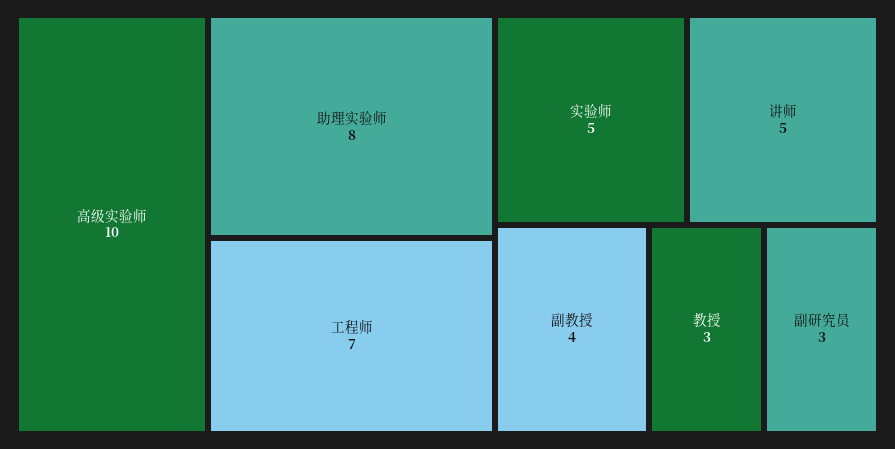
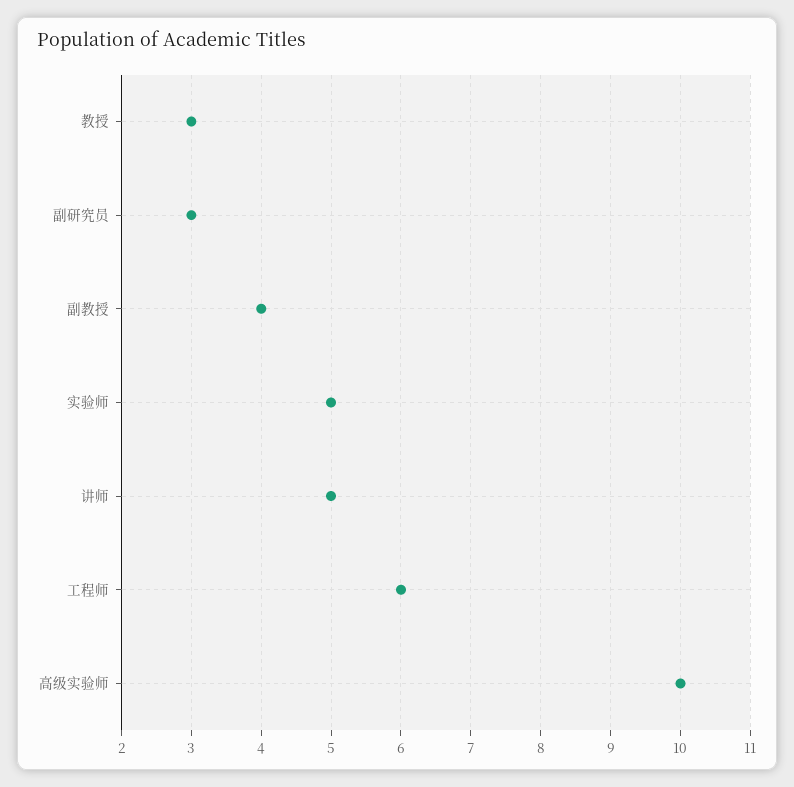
助理实验师: 8 -> none
工程师: 7 -> 6

